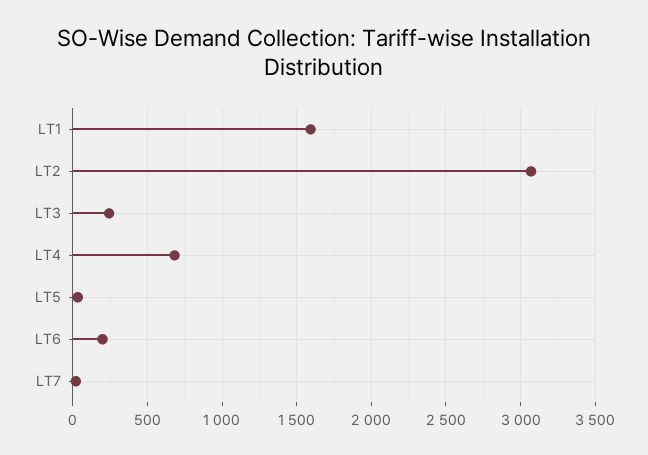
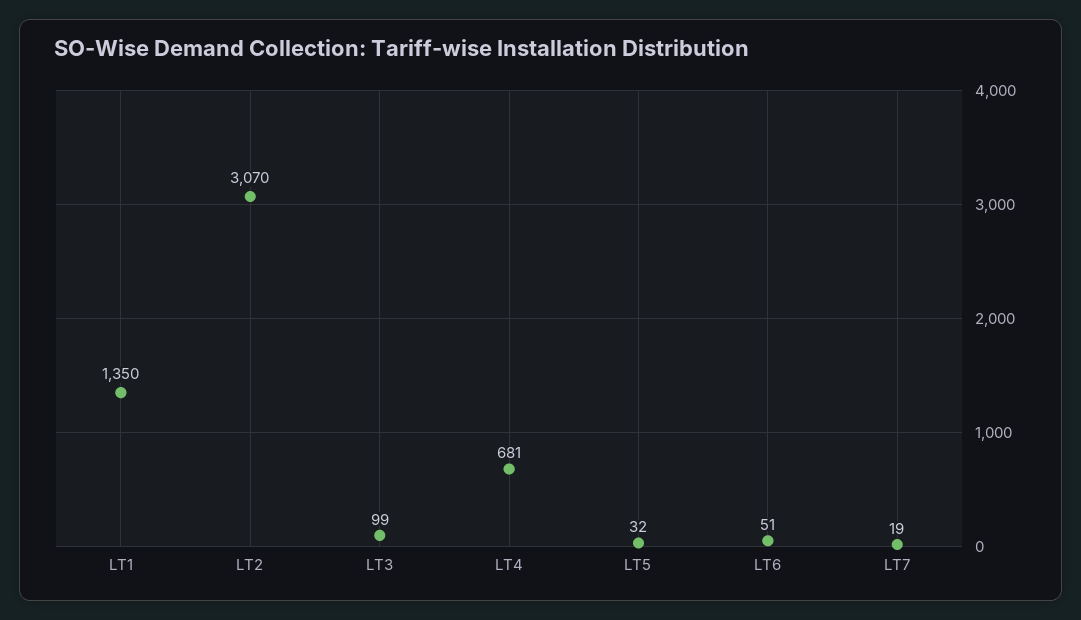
LT1: 1600 -> 1350
LT3: 250 -> 99
LT6: 200 -> 51

